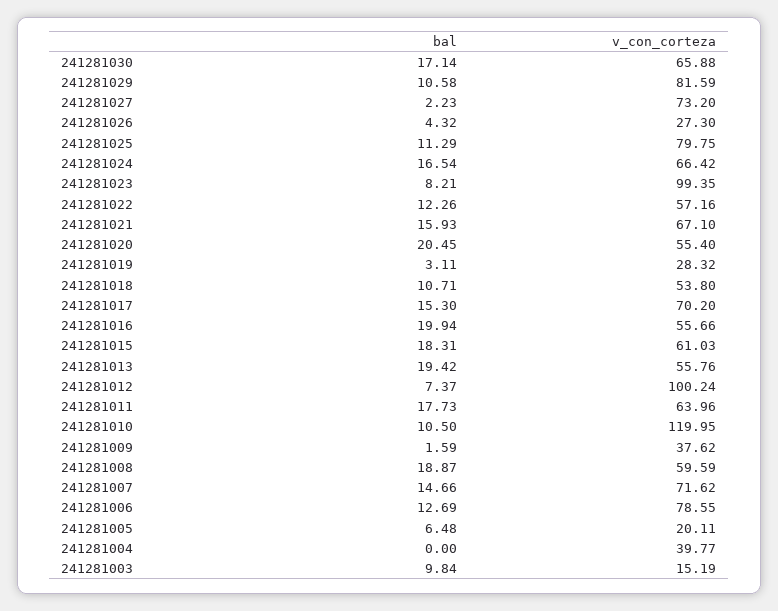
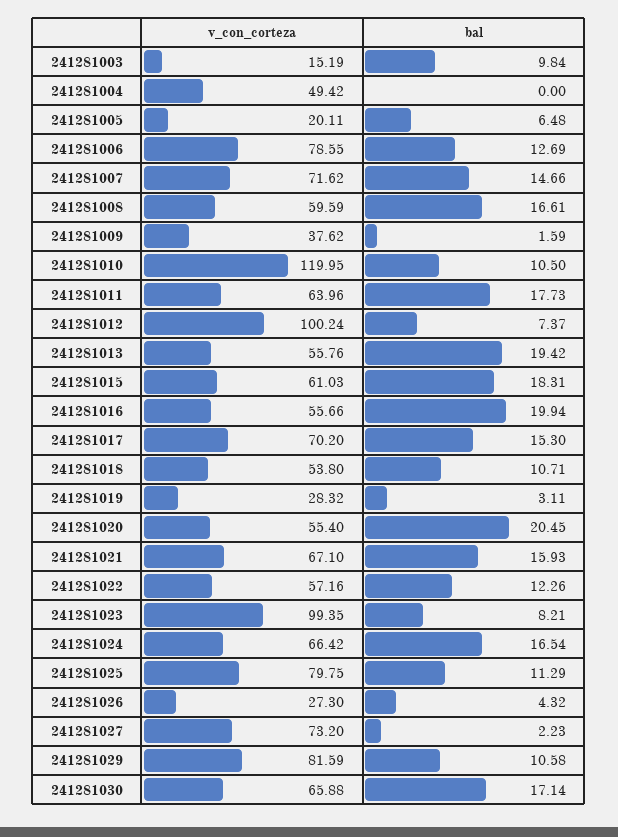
bal, 241281008: 18.87 -> 16.61
v_con_corteza, 241281004: 39.77 -> 49.42

